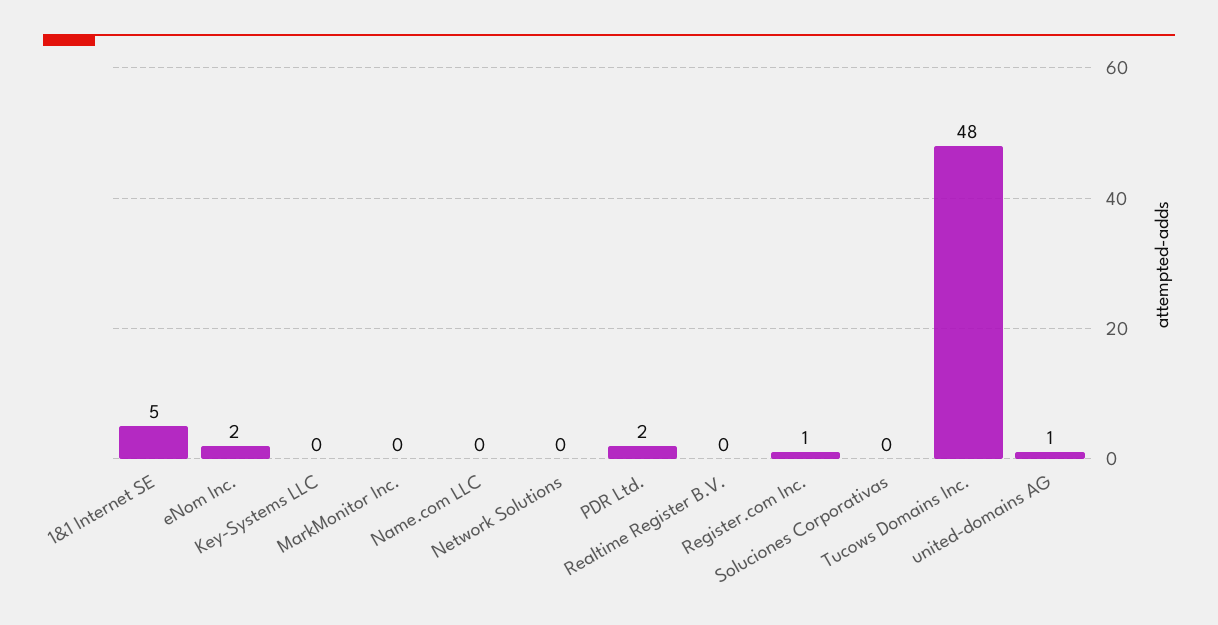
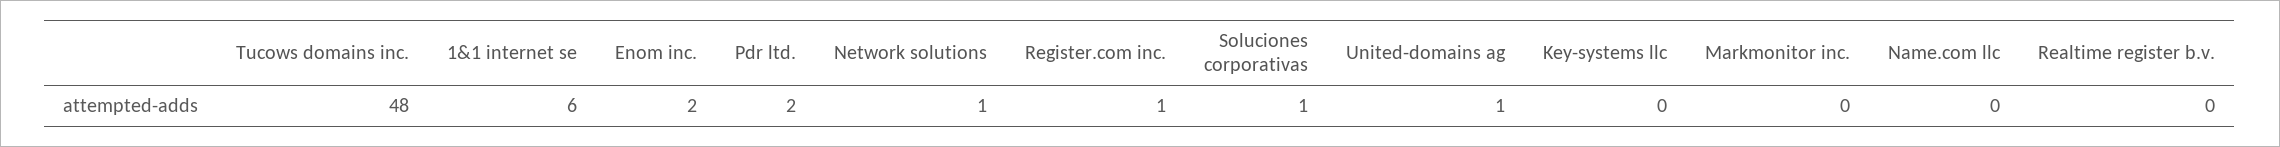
1&1 Internet SE: 5 -> 6
Network Solutions: 0 -> 1
Soluciones Corporativas: 0 -> 1

